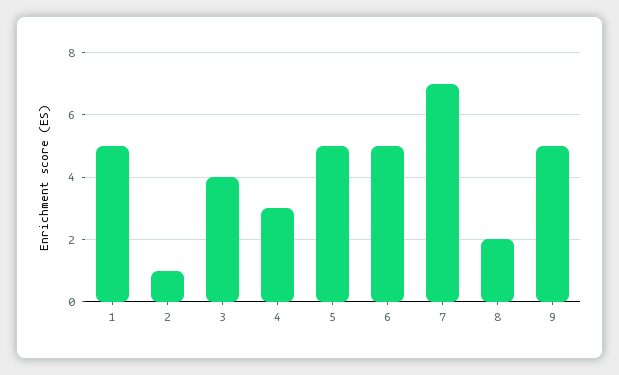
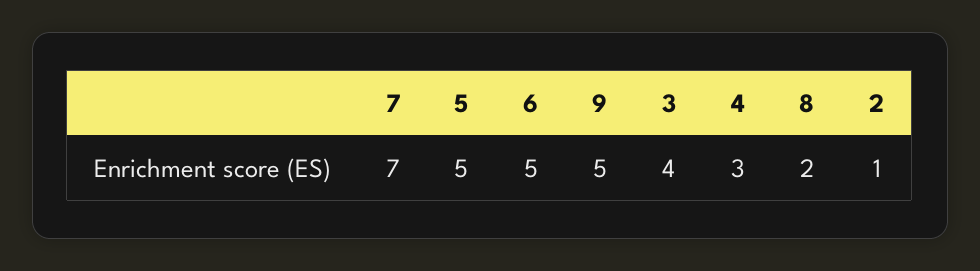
1: 5 -> none

